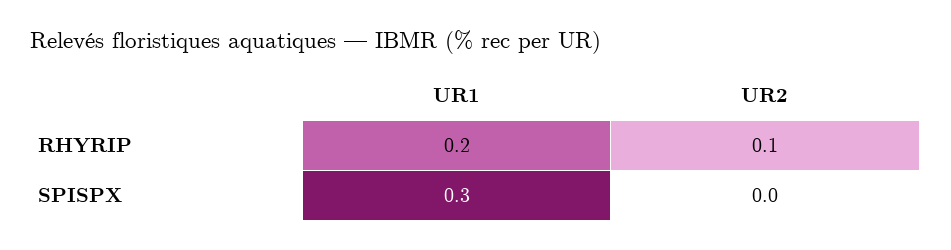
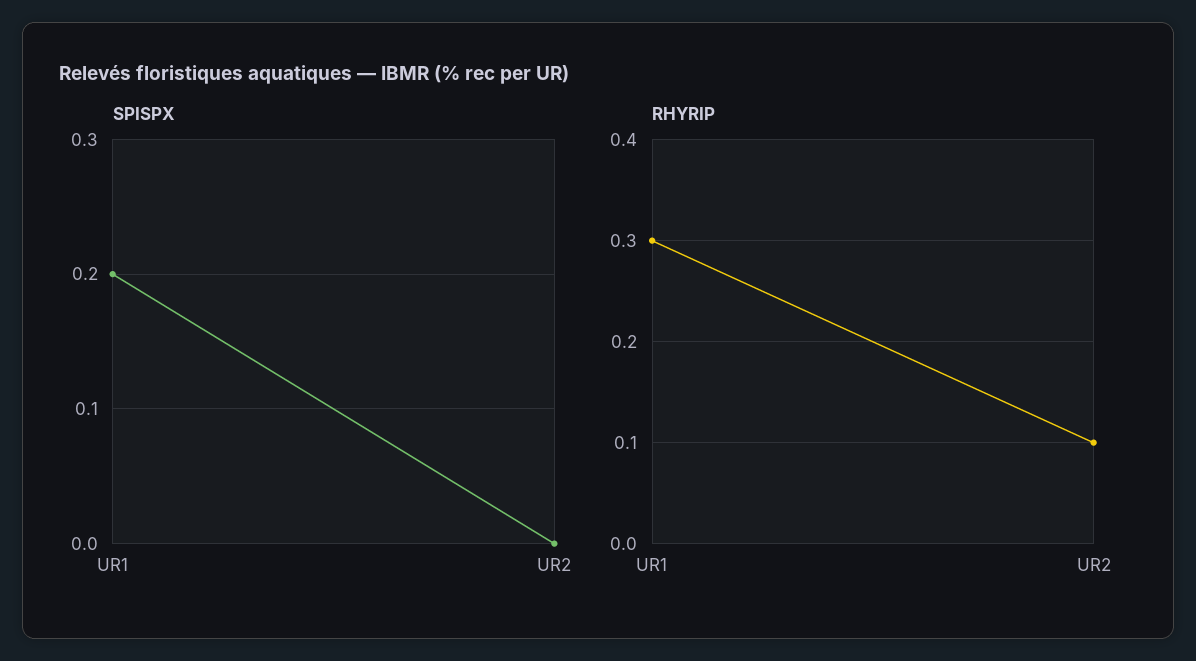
RHYRIP, UR1: 0.2 -> 0.3
SPISPX, UR1: 0.3 -> 0.2

